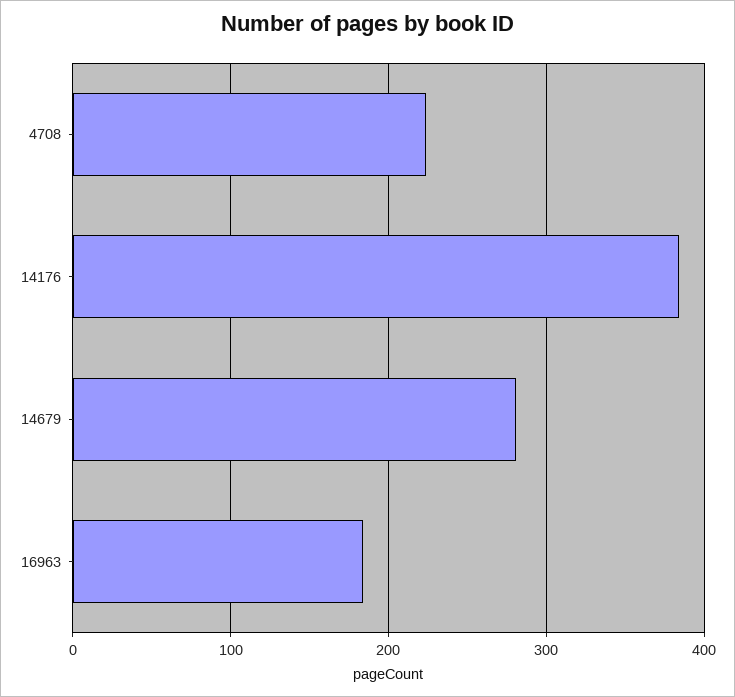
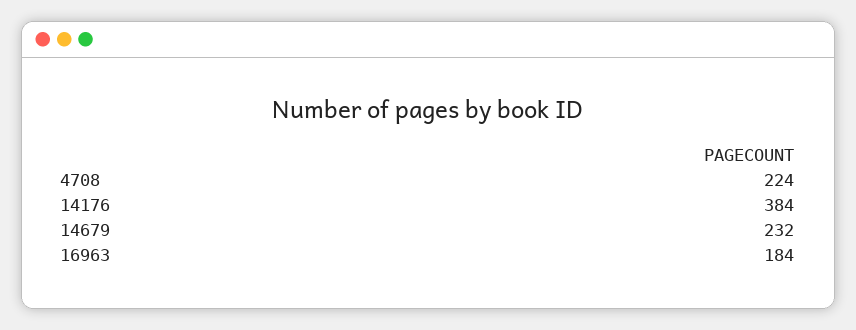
14679: 280 -> 232

